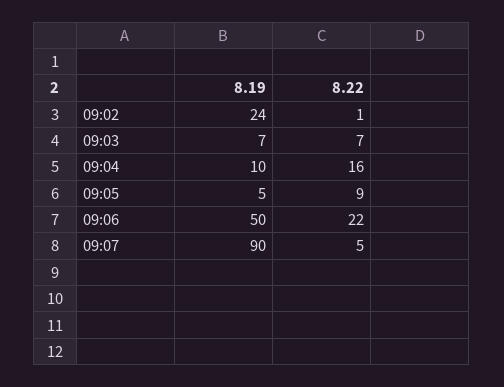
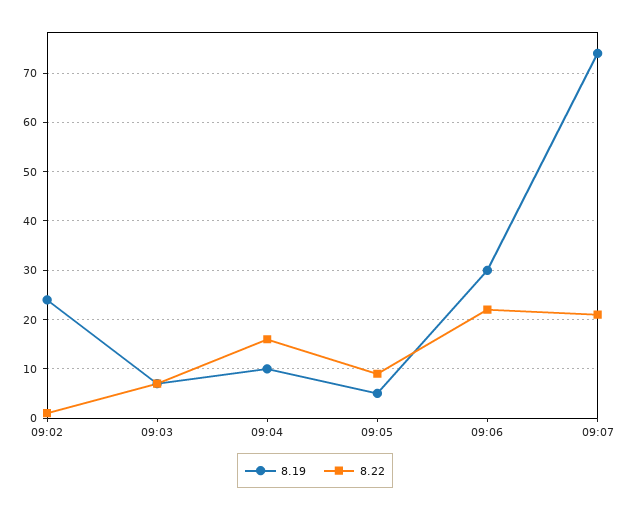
8.19, 09:06: 50 -> 30
8.19, 09:07: 90 -> 75
8.22, 09:07: 5 -> 20

